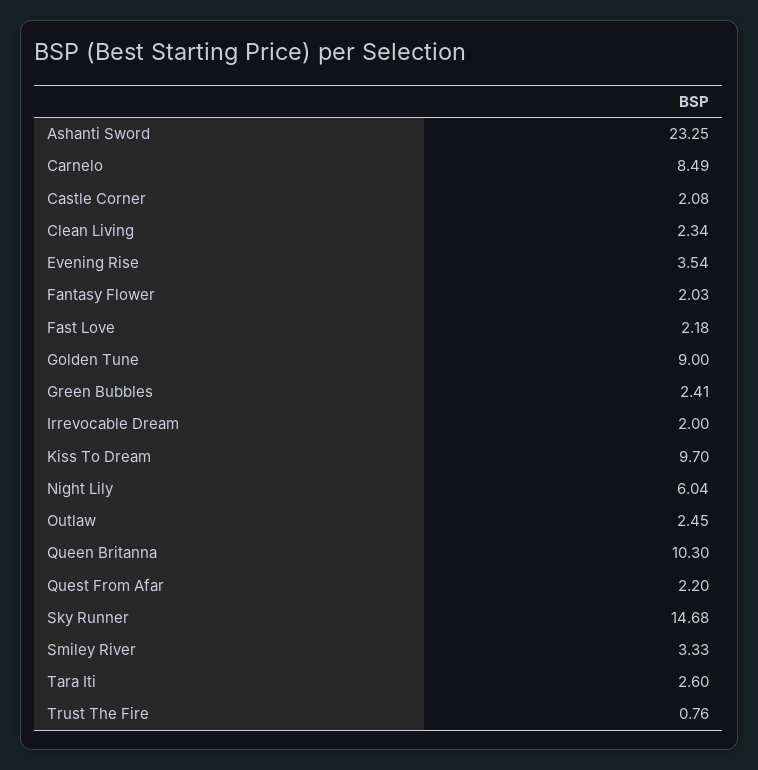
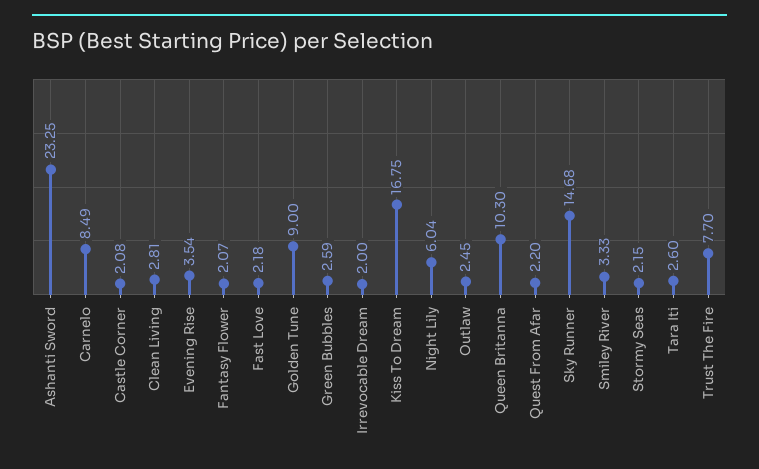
Clean Living: 2.34 -> 2.81
Fantasy Flower: 2.03 -> 2.07
Green Bubbles: 2.41 -> 2.59
Kiss To Dream: 9.7 -> 16.75
Trust The Fire: 0.76 -> 7.7
Stormy Seas: none -> 2.15

